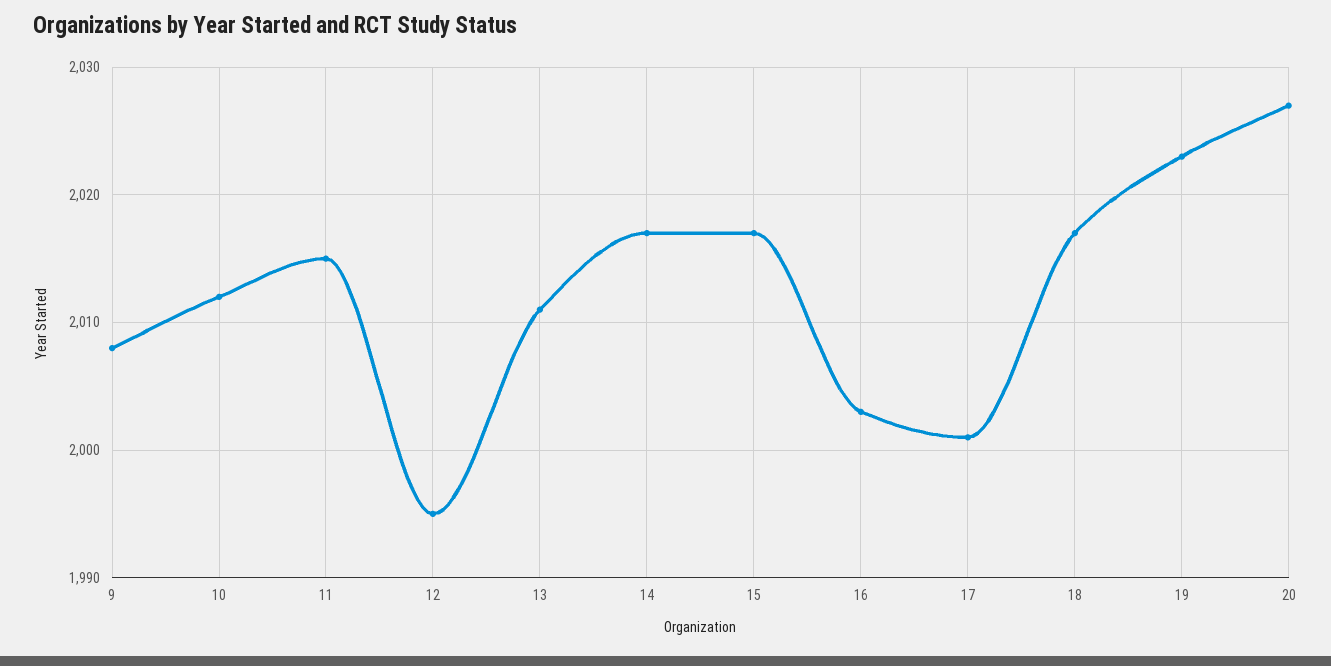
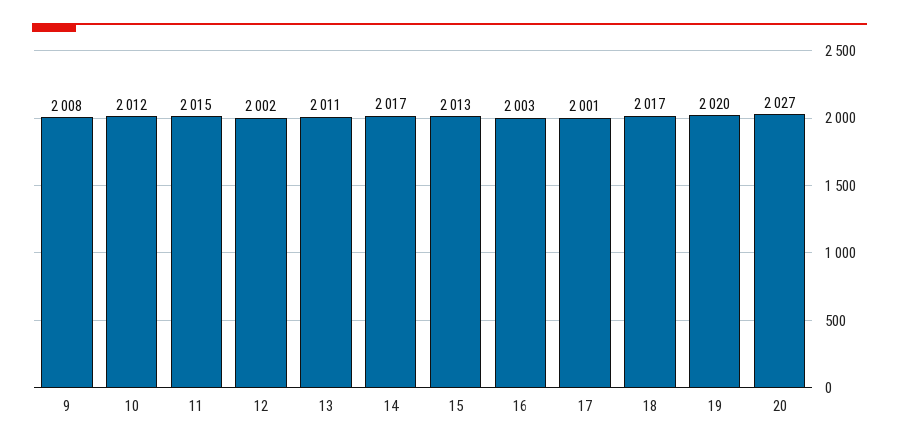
12: 1995 -> 2002
15: 2017 -> 2013
19: 2023 -> 2020

